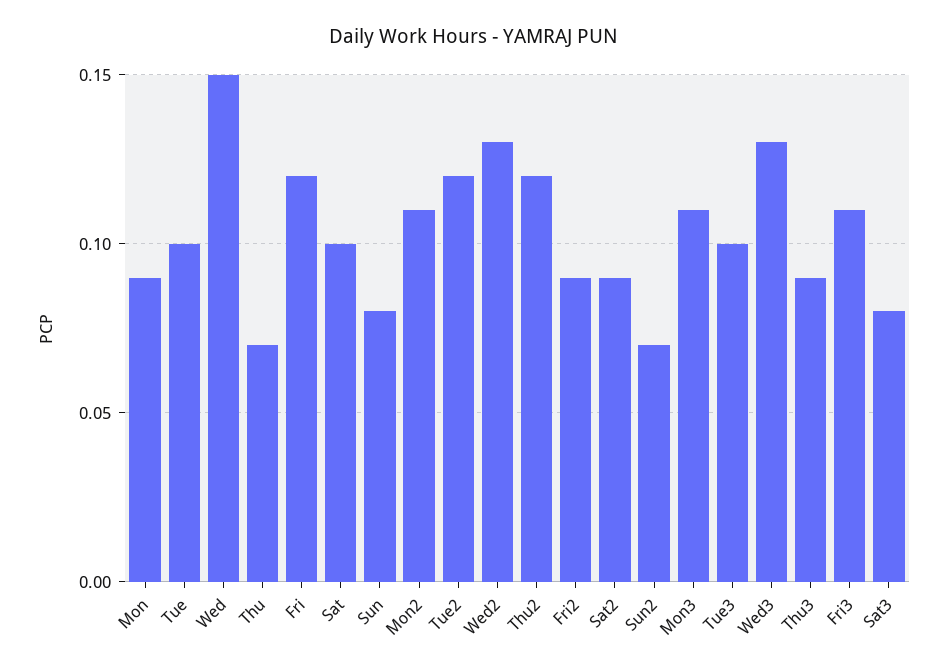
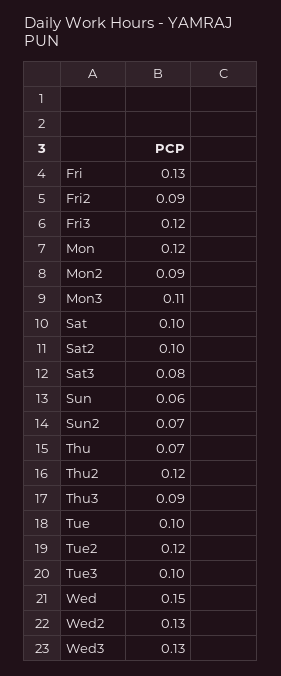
Mon: 0.09 -> 0.12
Fri: 0.12 -> 0.13
Sun: 0.08 -> 0.06
Mon2: 0.11 -> 0.09
Sat2: 0.09 -> 0.1
Fri3: 0.11 -> 0.12

